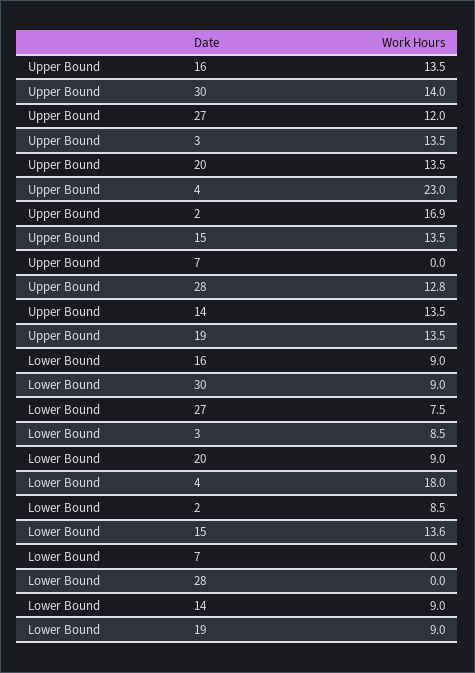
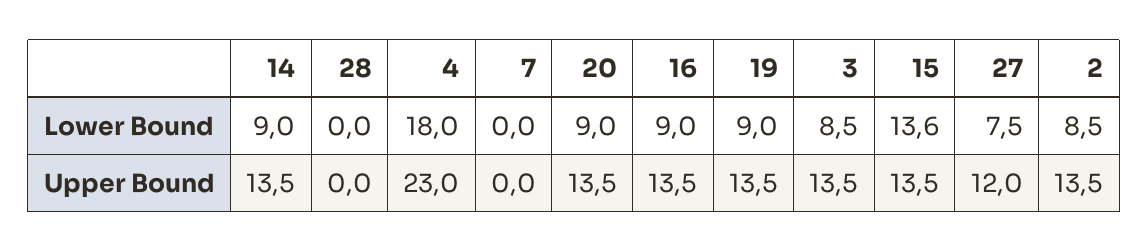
Upper Bound, 30: 14 -> none
Upper Bound, 2: 16.9 -> 13.5
Upper Bound, 28: 12.8 -> 0
Lower Bound, 30: 9 -> none

